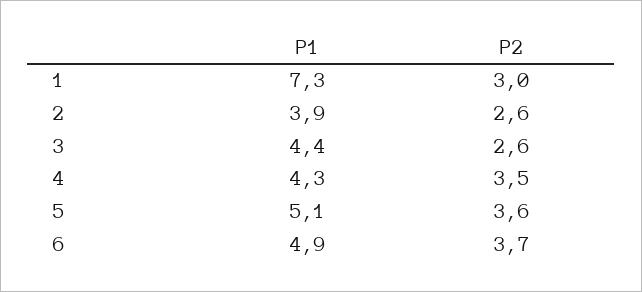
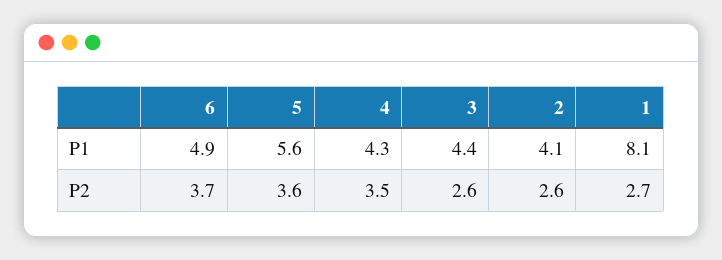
P1, 1: 7.3 -> 8.1
P2, 1: 3 -> 2.7
P1, 2: 3.9 -> 4.1
P1, 5: 5.1 -> 5.6

